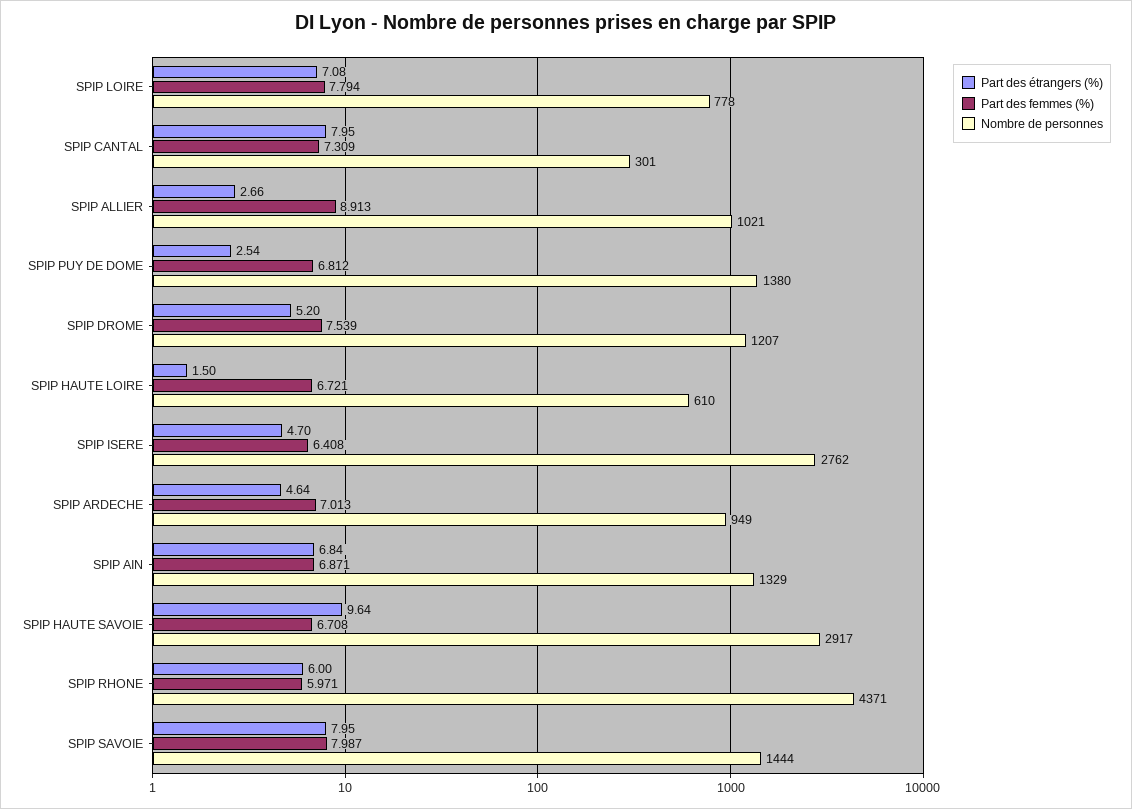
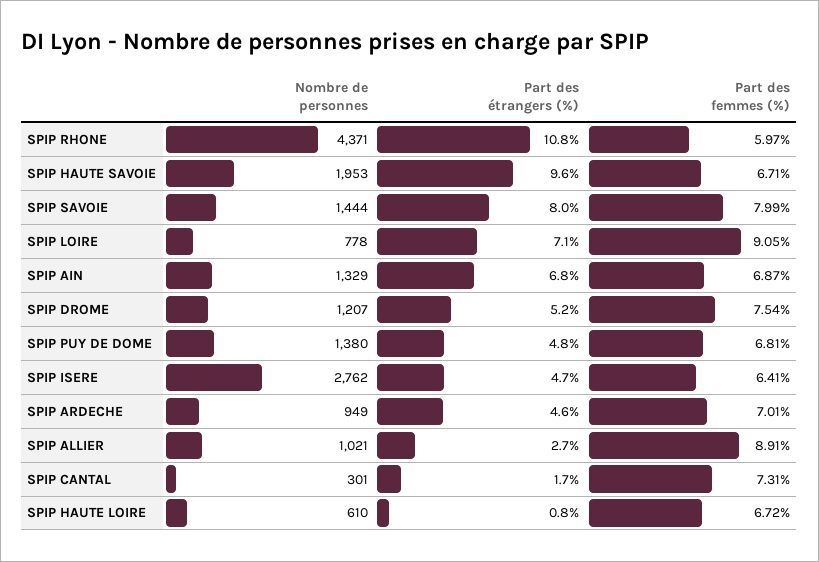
Part des femmes (%), SPIP LOIRE: 7.794 -> 9.05
Part des étrangers (%), SPIP CANTAL: 7.95 -> 1.7
Part des étrangers (%), SPIP PUY DE DOME: 2.54 -> 4.8
Part des étrangers (%), SPIP HAUTE LOIRE: 1.5 -> 0.8
Nombre de personnes, SPIP HAUTE SAVOIE: 2917 -> 1953
Part des étrangers (%), SPIP RHONE: 6 -> 10.8

